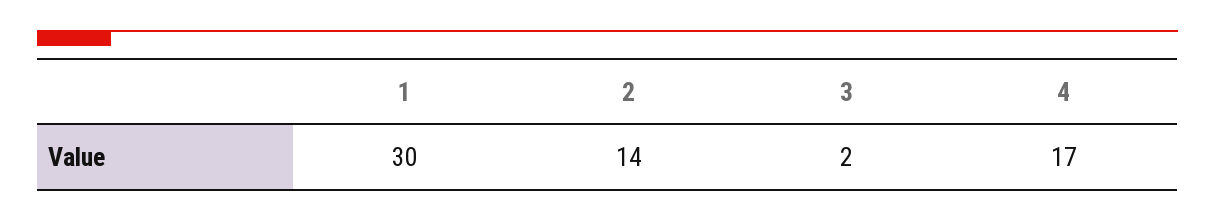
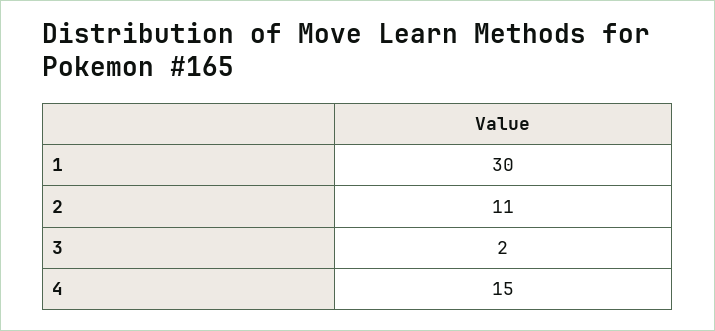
2: 14 -> 11
4: 17 -> 15

